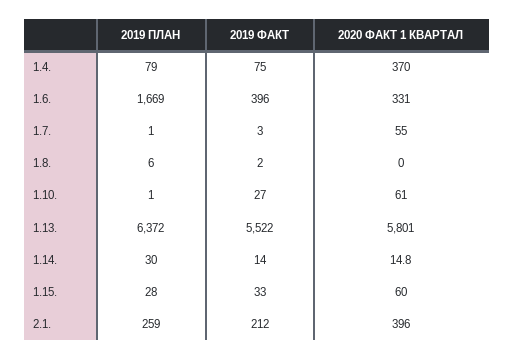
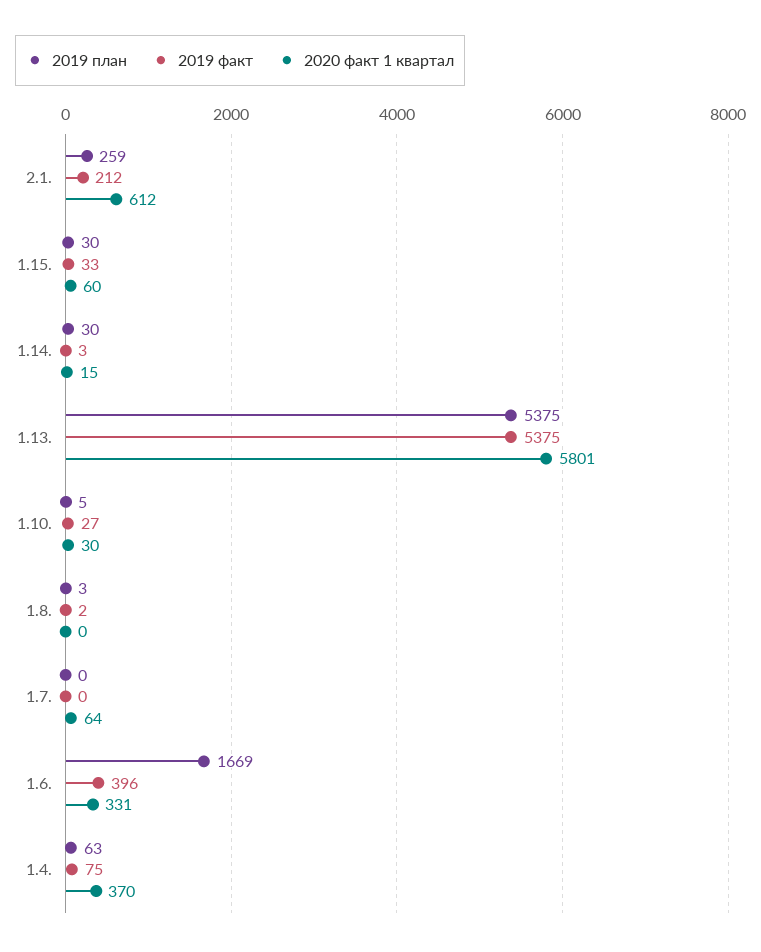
2019 ПЛАН, 1.4.: 79 -> 63
2019 ПЛАН, 1.7.: 1 -> 0
2019 ФАКТ, 1.7.: 3 -> 0
2020 ФАКТ 1 КВАРТАЛ, 1.7.: 55 -> 64
2019 ПЛАН, 1.8.: 6 -> 3
2019 ПЛАН, 1.10.: 1 -> 5
2020 ФАКТ 1 КВАРТАЛ, 1.10.: 61 -> 30
2019 ПЛАН, 1.13.: 6372 -> 5375
2019 ФАКТ, 1.13.: 5522 -> 5375
2019 ФАКТ, 1.14.: 14 -> 3
2019 ПЛАН, 1.15.: 28 -> 30
2020 ФАКТ 1 КВАРТАЛ, 2.1.: 396 -> 612

